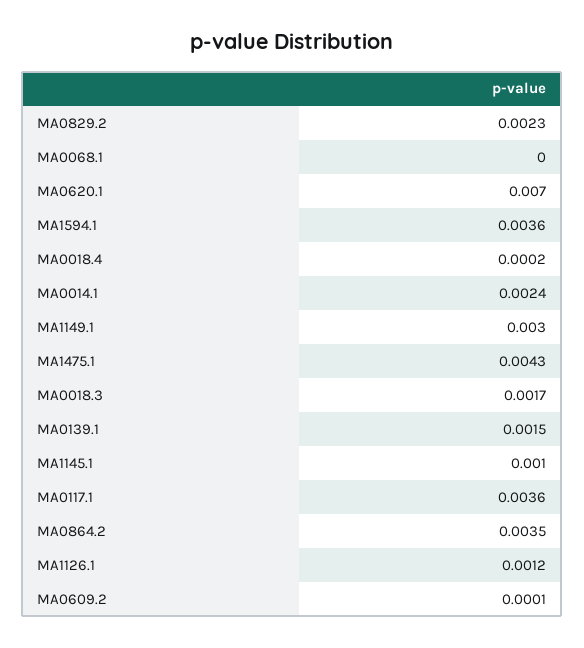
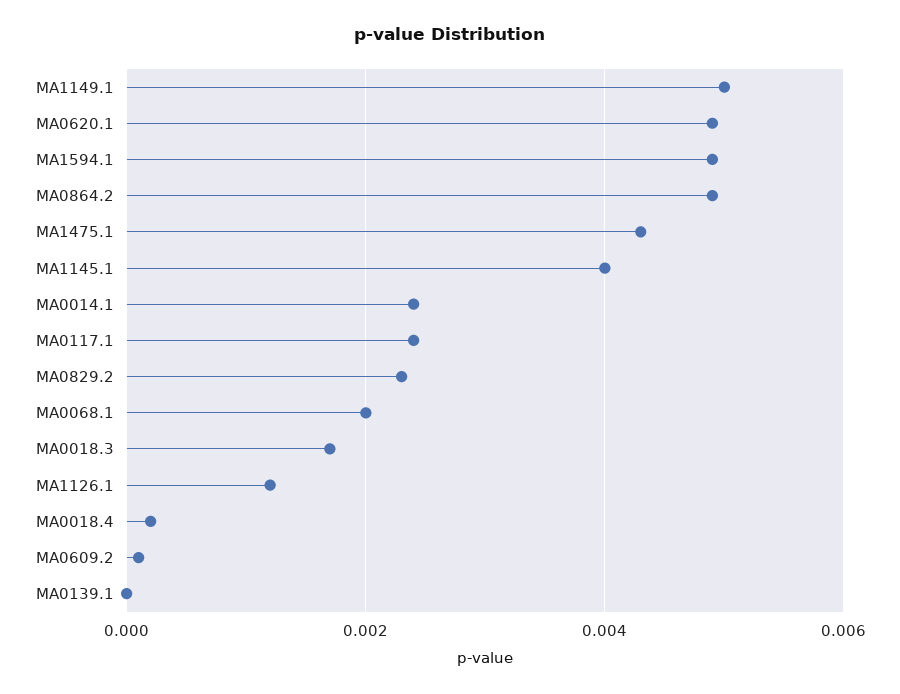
MA0068.1: 0 -> 0.002
MA0620.1: 0.007 -> 0.005
MA1594.1: 0.0036 -> 0.005
MA1149.1: 0.003 -> 0.005
MA0139.1: 0.0015 -> 0
MA1145.1: 0.001 -> 0.004
MA0117.1: 0.0036 -> 0.0025
MA0864.2: 0.0035 -> 0.005

